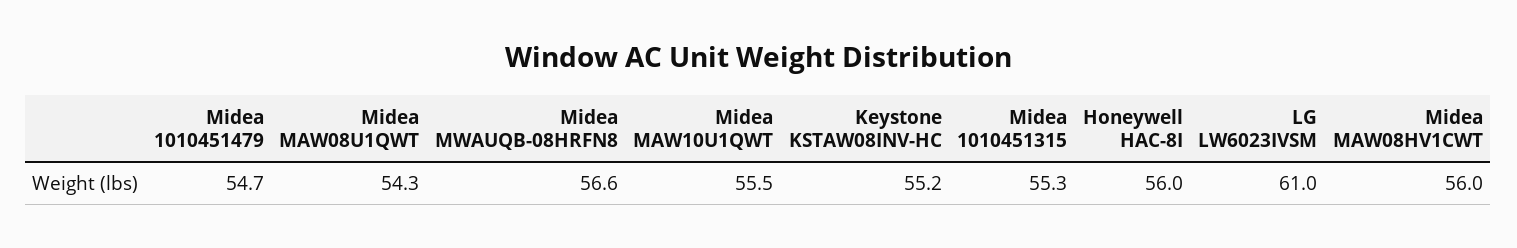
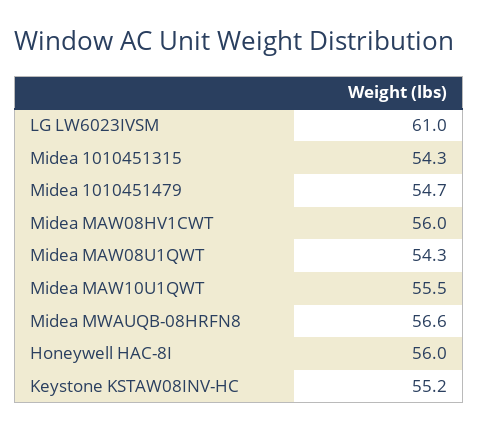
Midea 1010451315: 55.3 -> 54.3

